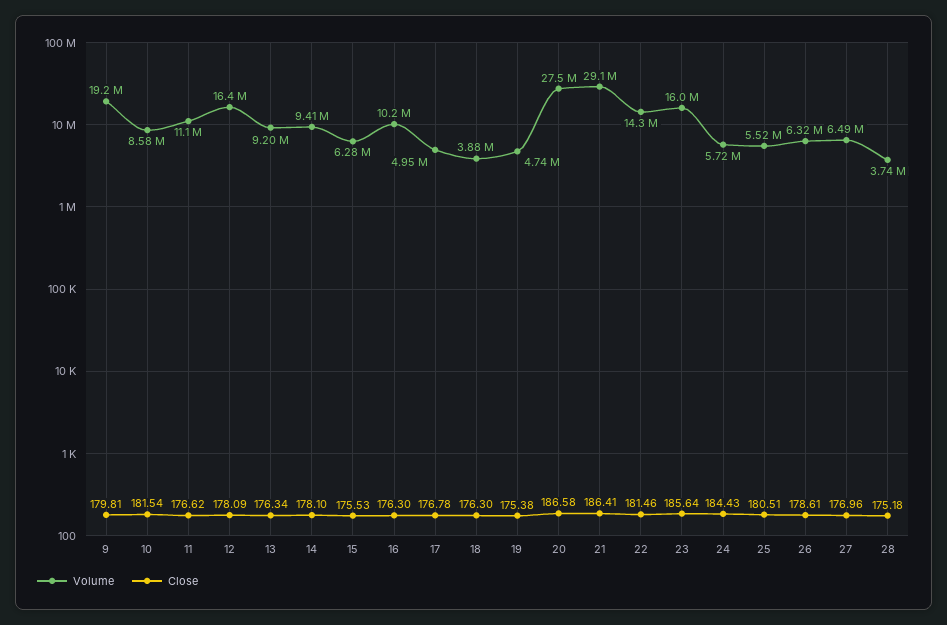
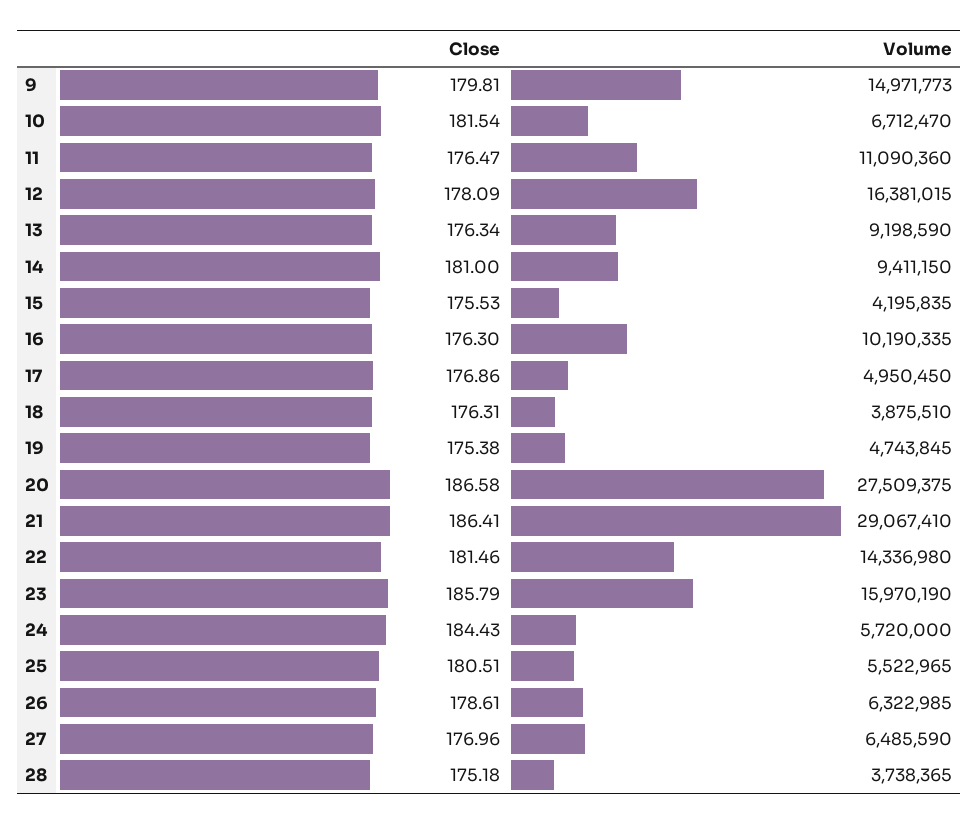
Volume, 9: 19200000 -> 14971773
Volume, 10: 8580000 -> 6712470
Close, 11: 176.62 -> 176.47
Close, 14: 178.1 -> 181
Volume, 15: 6280000 -> 4195835
Close, 17: 176.78 -> 176.86
Close, 18: 176.3 -> 176.31
Close, 23: 185.64 -> 185.79

